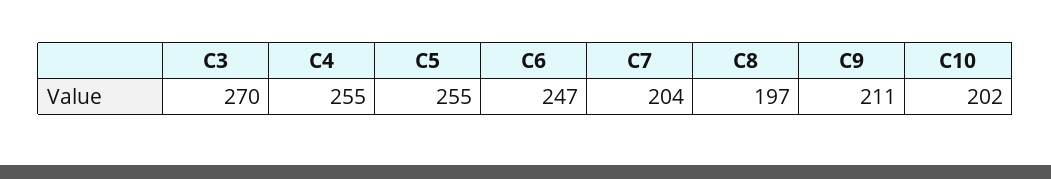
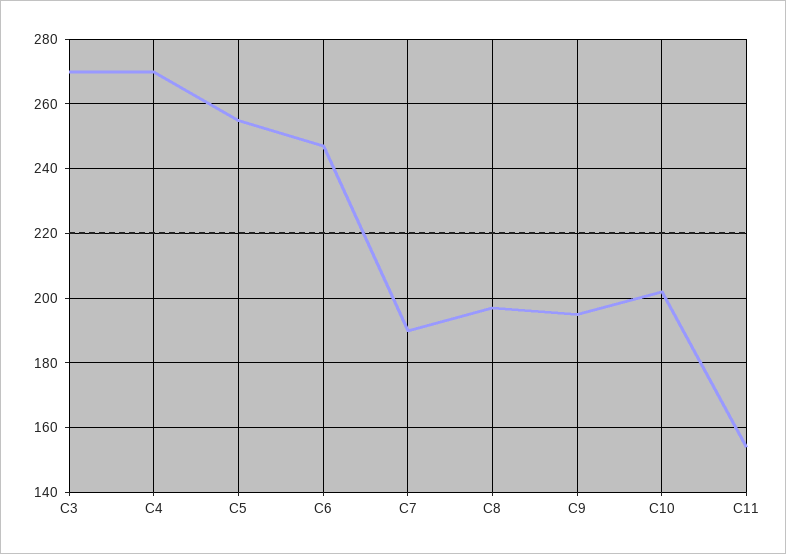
C4: 255 -> 270
C7: 204 -> 190
C9: 211 -> 195
C11: none -> 155

